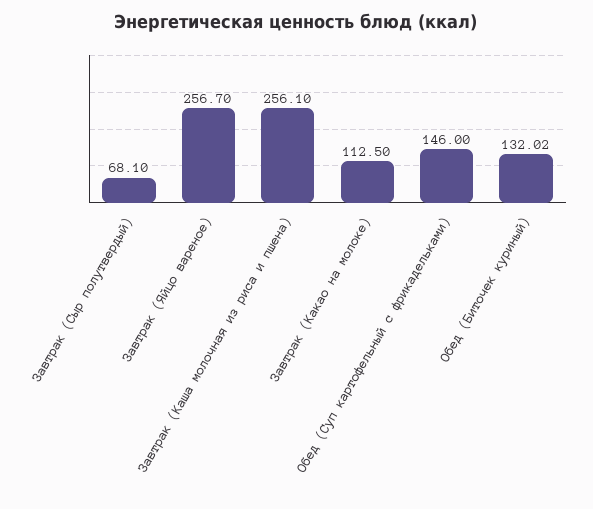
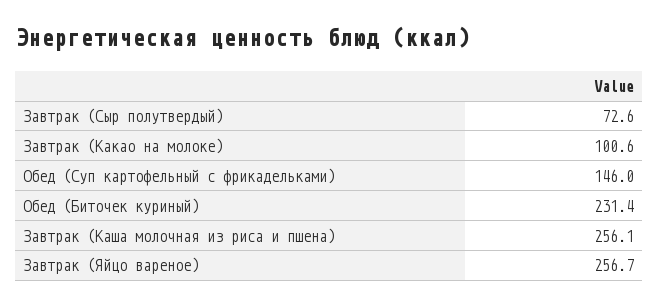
Завтрак (Сыр полутвердый): 68.1 -> 72.6
Завтрак (Какао на молоке): 112.5 -> 100.6
Обед (Биточек куриный): 132.02 -> 231.4

